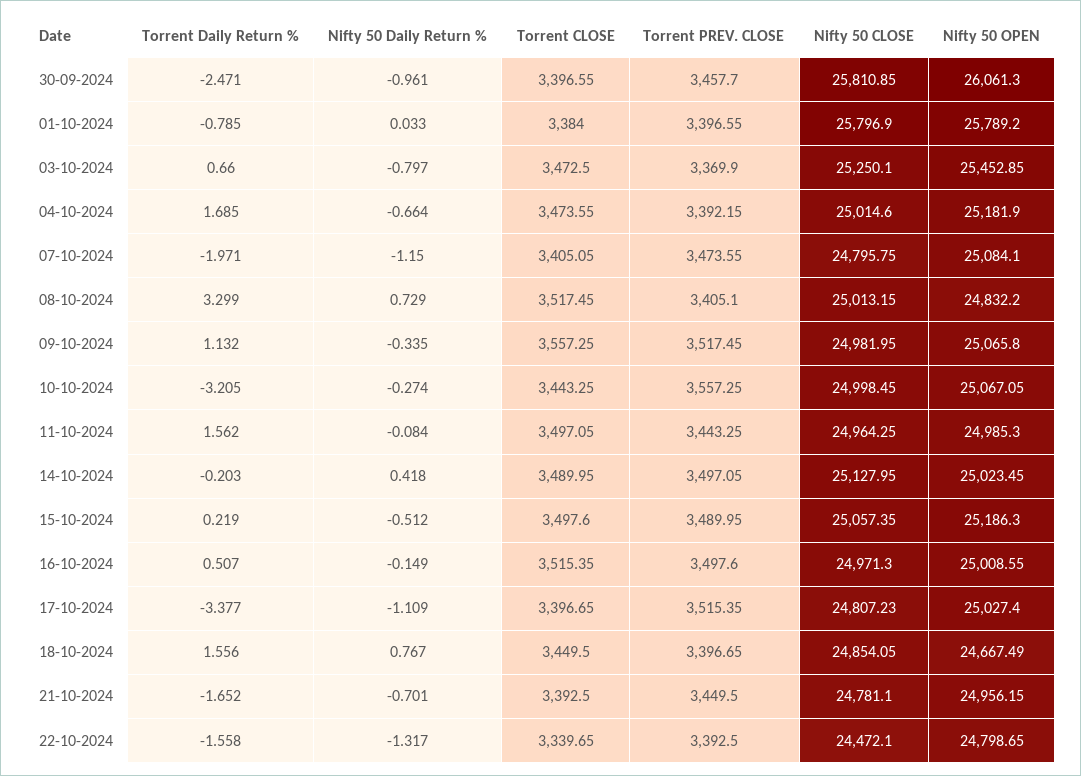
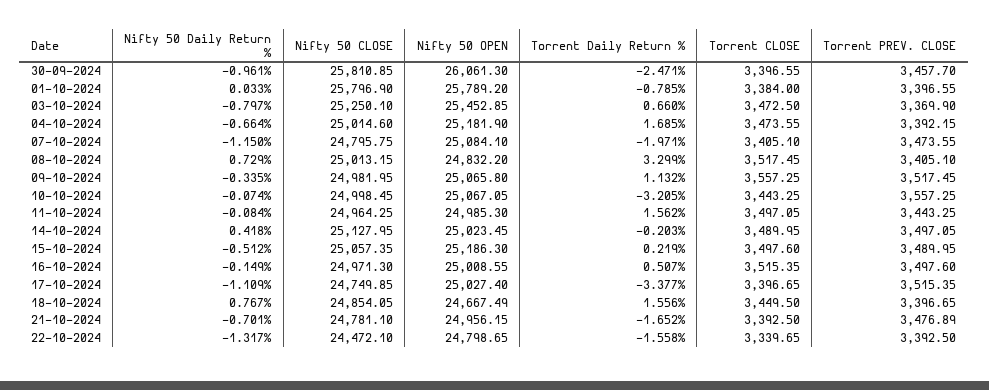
Torrent CLOSE, 07-10-2024: 3405.05 -> 3405.1
Nifty 50 Daily Return %, 10-10-2024: -0.274 -> -0.074
Nifty 50 CLOSE, 17-10-2024: 24807.23 -> 24749.85
Torrent PREV. CLOSE, 21-10-2024: 3449.5 -> 3476.89

